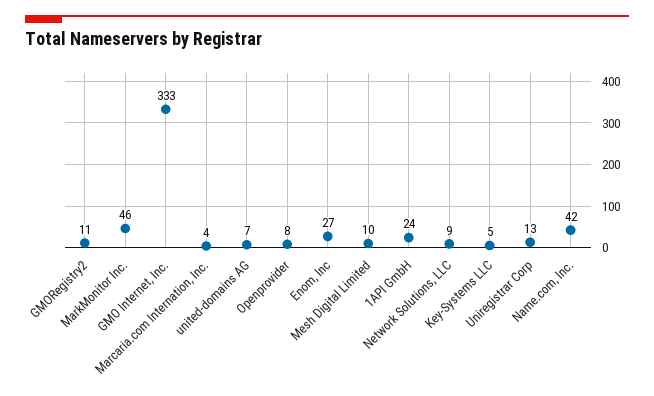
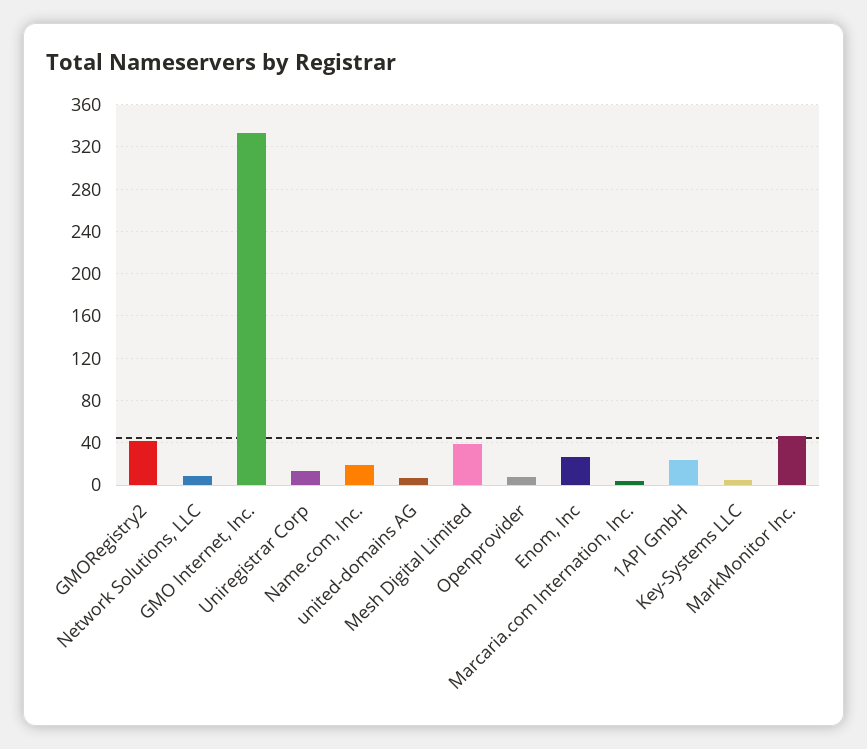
GMORegistry2: 11 -> 40
Mesh Digital Limited: 10 -> 40
Name.com, Inc.: 42 -> 20

